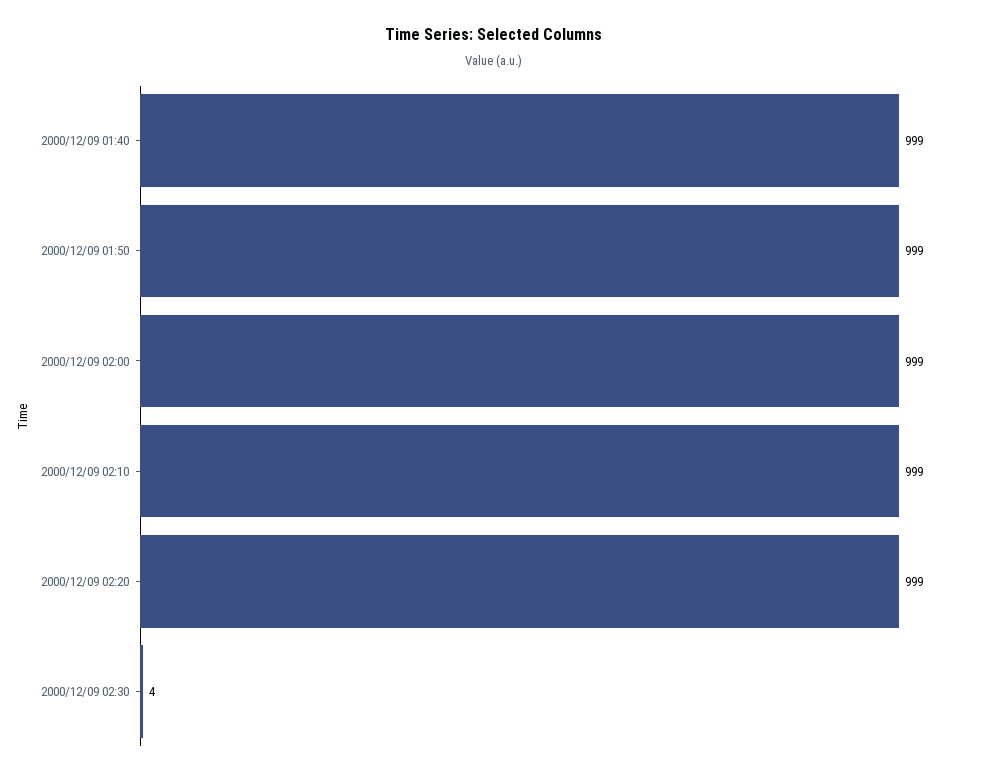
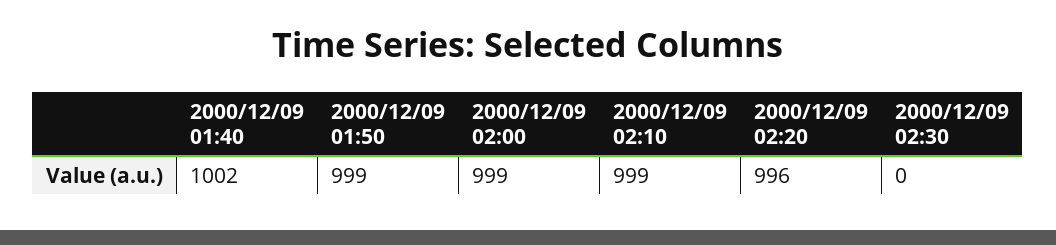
2000/12/09 01:40: 999 -> 1002
2000/12/09 02:20: 999 -> 996
2000/12/09 02:30: 4 -> 0

